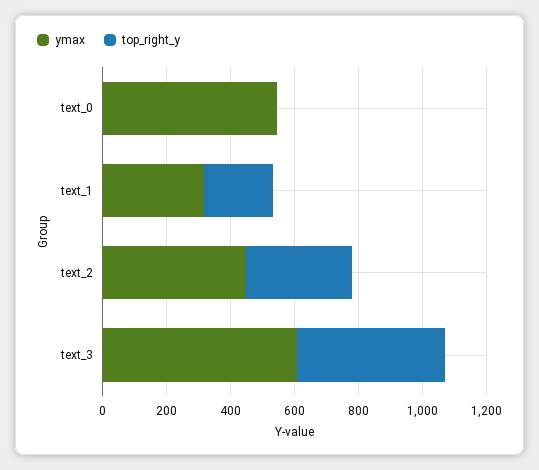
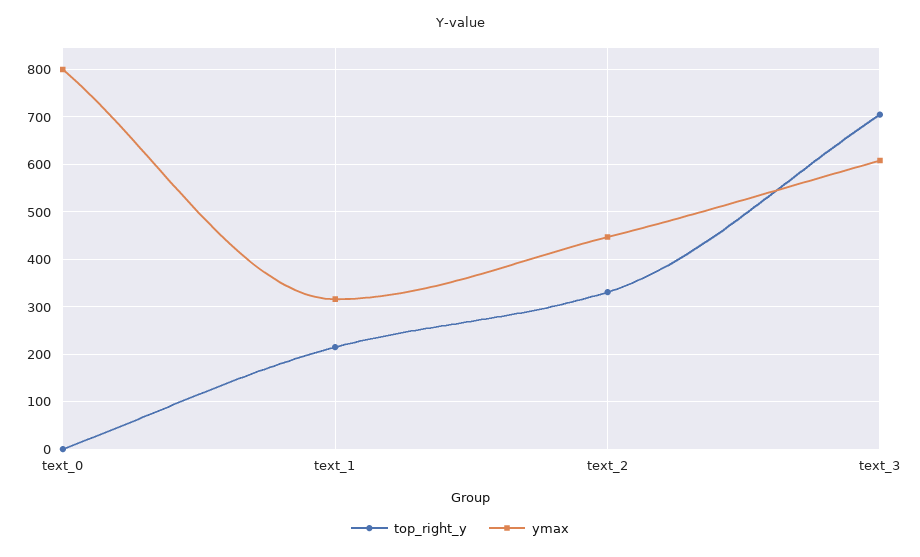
ymax, text_0: 550 -> 800
top_right_y, text_3: 450 -> 700

